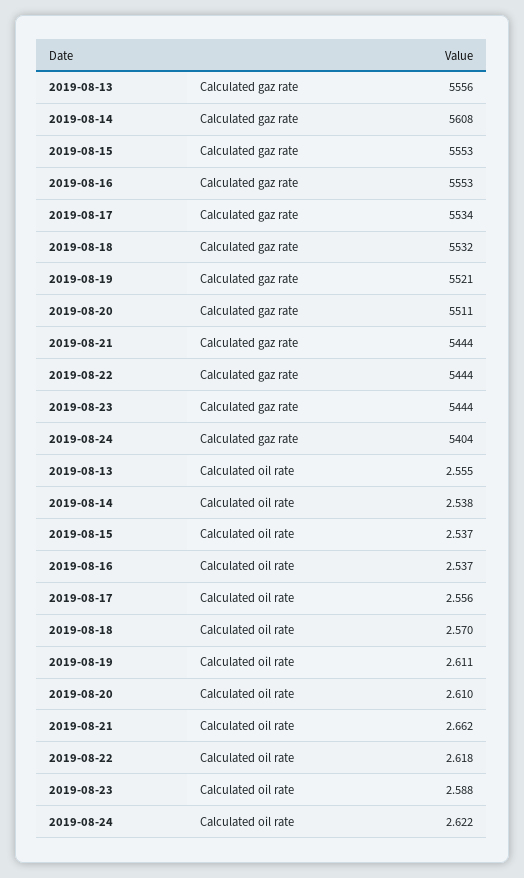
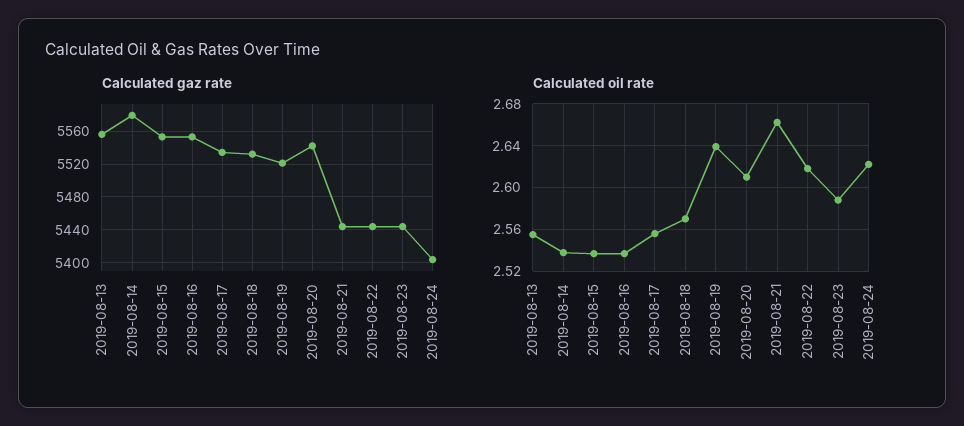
Calculated gaz rate, 2019-08-14: 5608 -> 5580
Calculated gaz rate, 2019-08-20: 5511 -> 5540
Calculated oil rate, 2019-08-19: 2.611 -> 2.64

